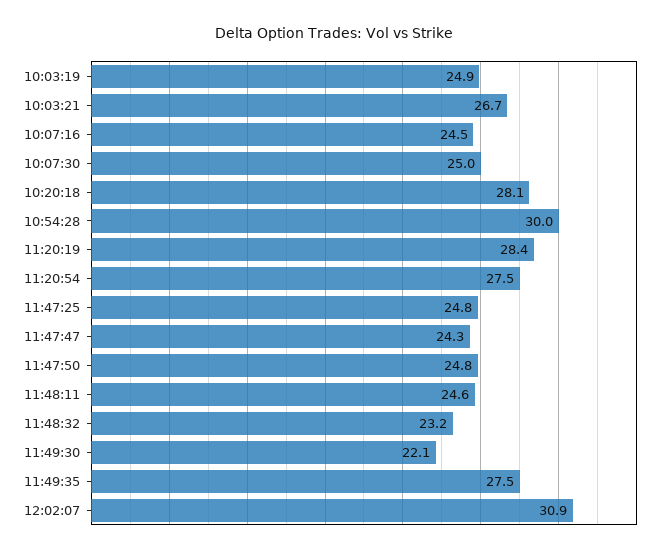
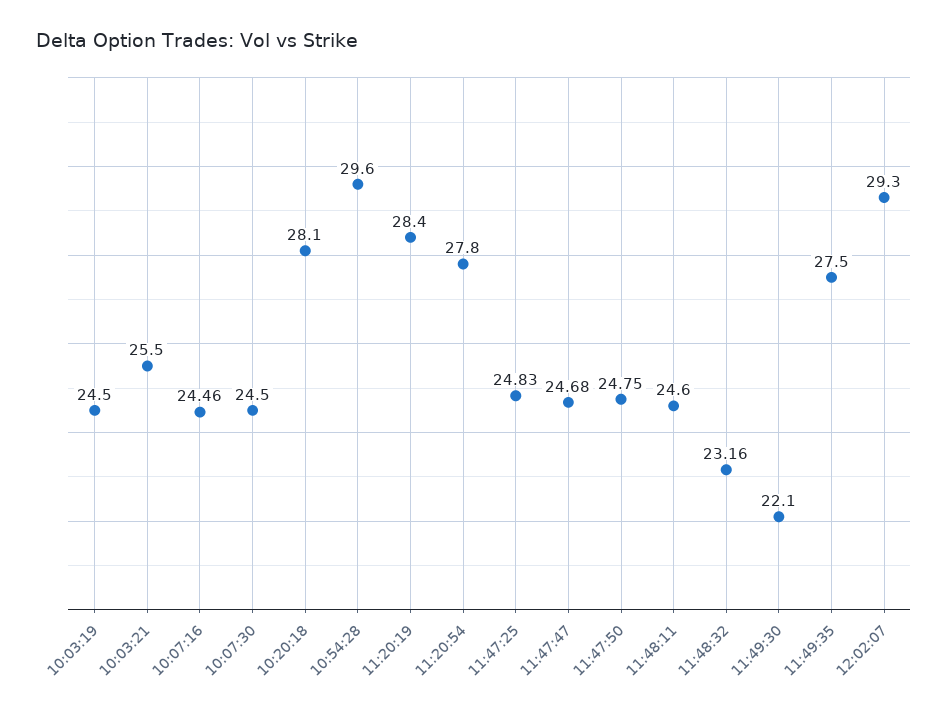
10:03:19: 24.9 -> 24.5
10:03:21: 26.7 -> 25.5
10:07:30: 25 -> 24.5
10:54:28: 30 -> 29.6
11:20:54: 27.5 -> 27.8
11:47:47: 24.3 -> 24.68
12:02:07: 30.9 -> 29.3

